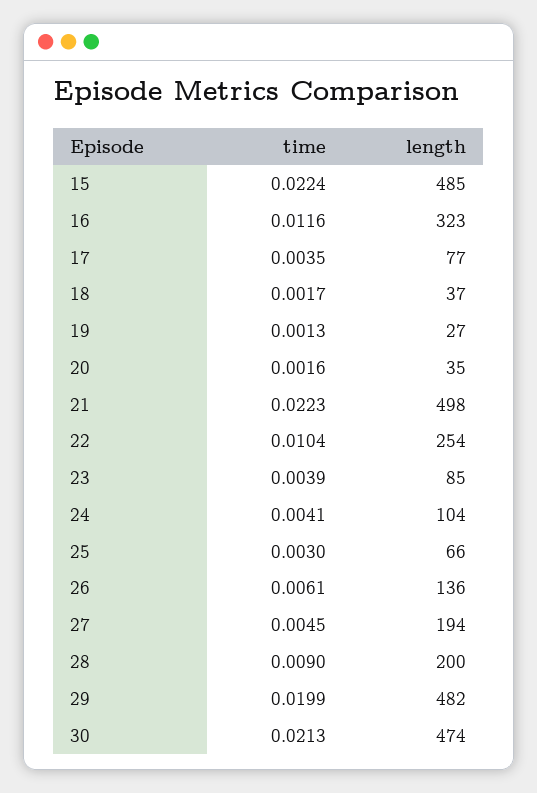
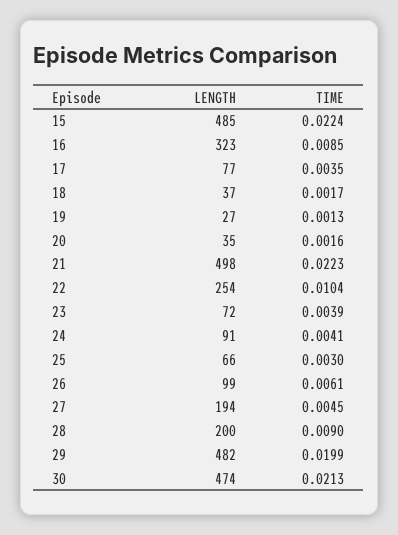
time, 16: 0.0116 -> 0.0085
length, 23: 85 -> 72
length, 24: 104 -> 91
length, 26: 136 -> 99

